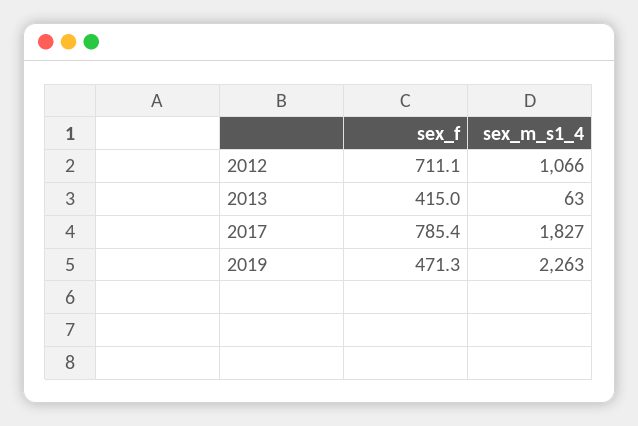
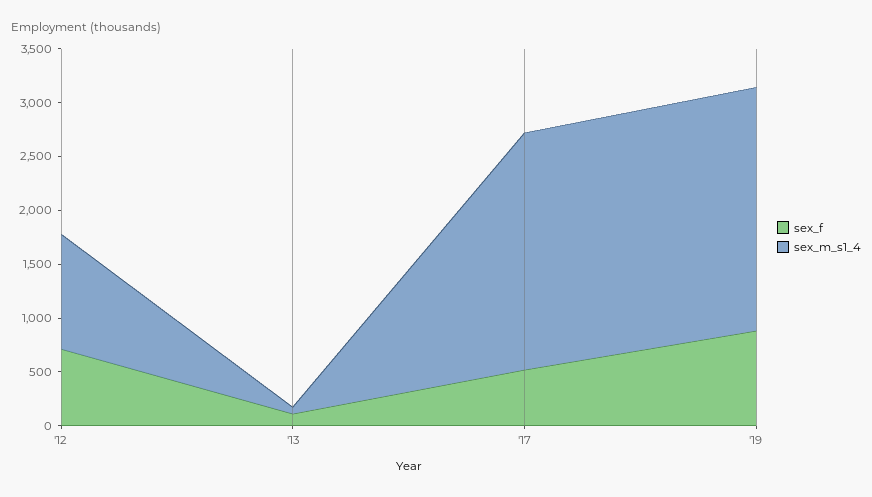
sex_f, 2013: 415 -> 100
sex_f, 2017: 785.4 -> 500
sex_m_s1_4, 2017: 1827 -> 2200
sex_f, 2019: 471.3 -> 900

